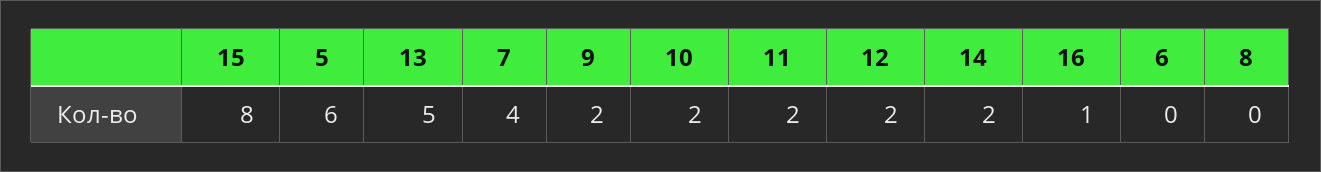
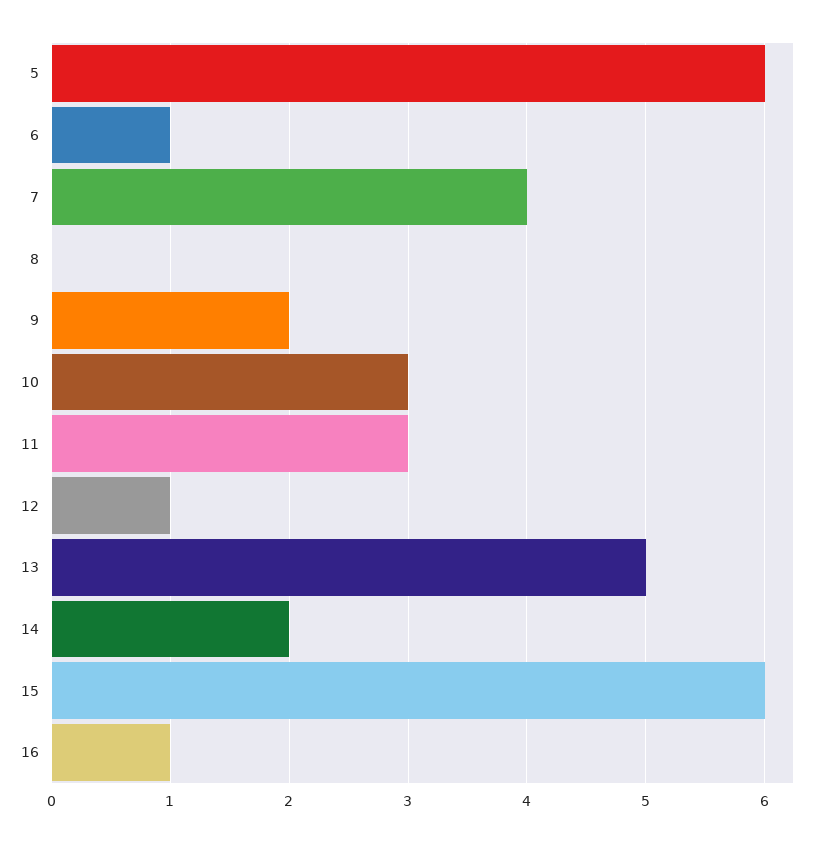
15: 8 -> 6
10: 2 -> 3
11: 2 -> 3
12: 2 -> 1
6: 0 -> 1

